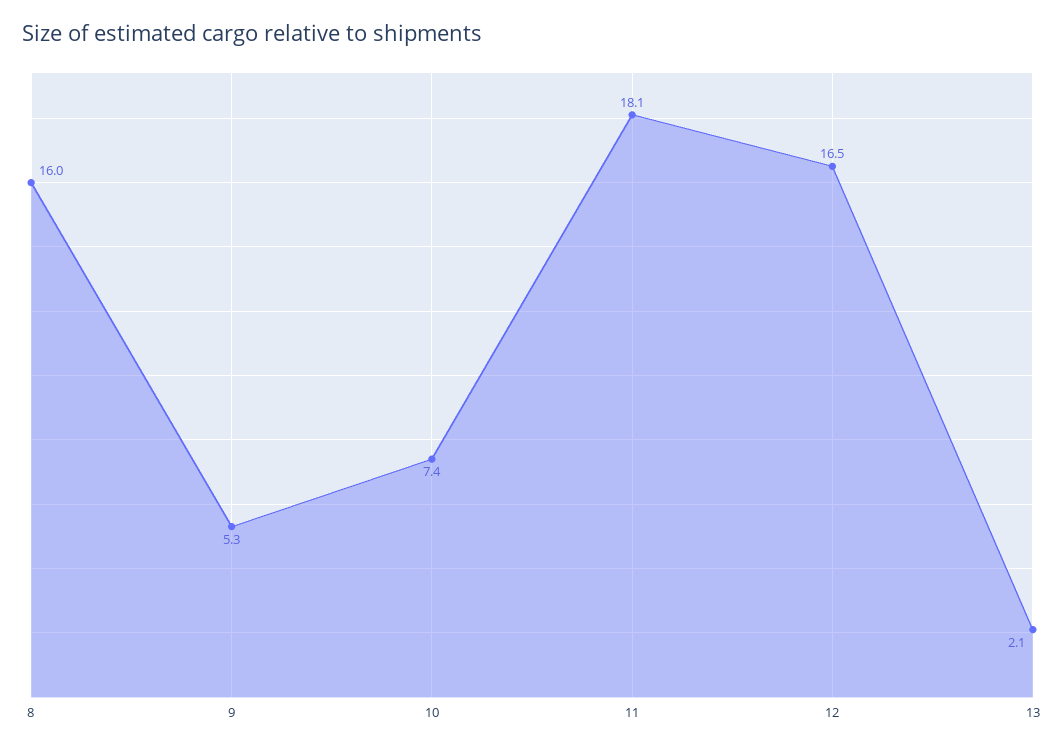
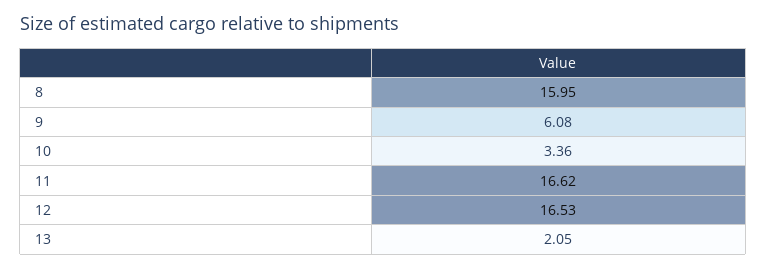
9: 5.3 -> 6.08
10: 7.4 -> 3.36
11: 18.1 -> 16.62

